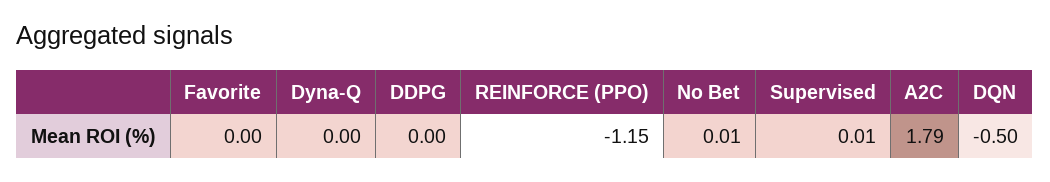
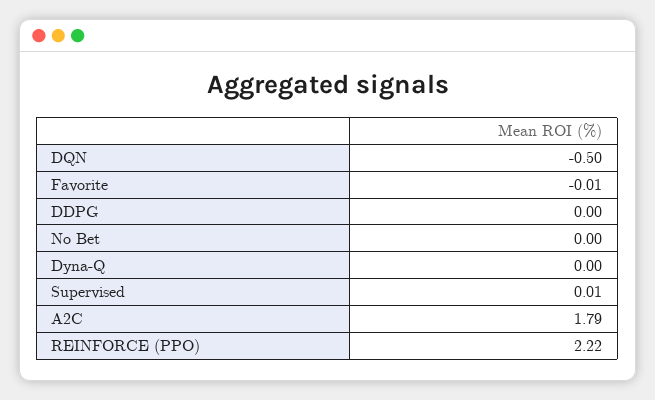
Favorite: 0 -> -0.01
REINFORCE (PPO): -1.15 -> 2.22
No Bet: 0.01 -> 0

